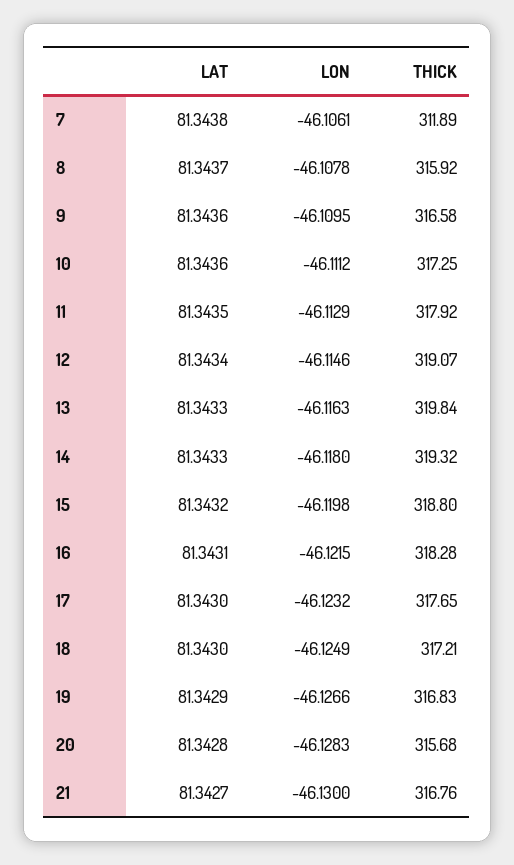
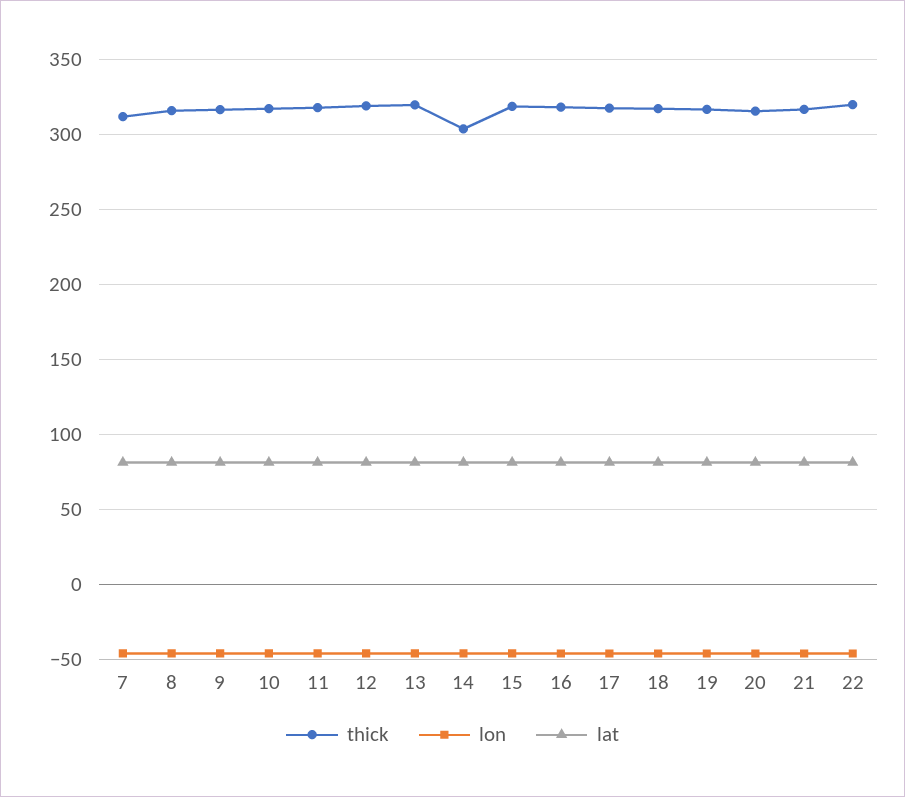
THICK, 14: 319.32 -> 305
THICK, 22: none -> 320
LON, 22: none -> -45
LAT, 22: none -> 80

